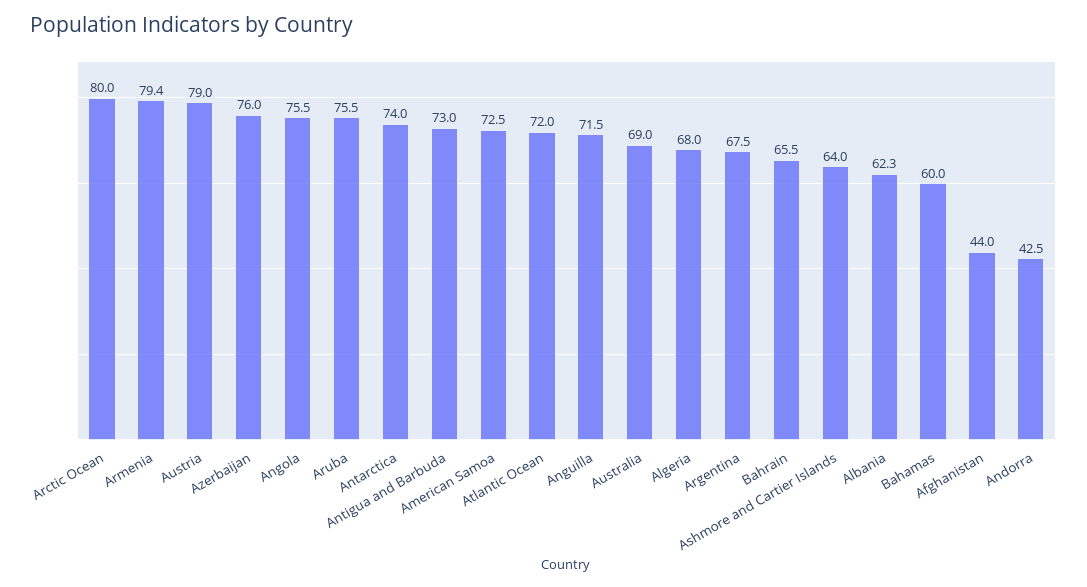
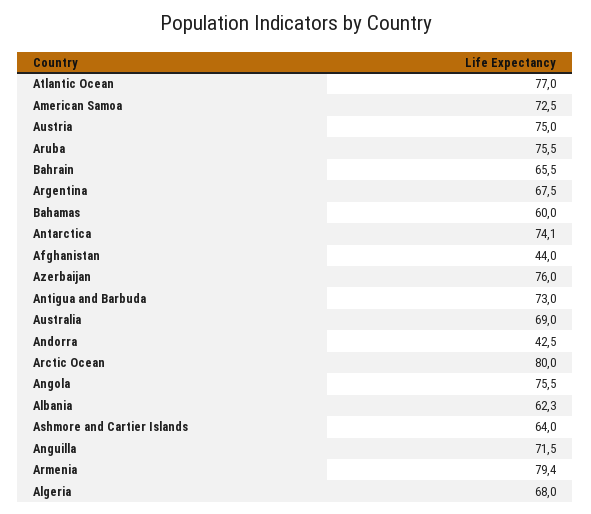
Austria: 79 -> 75
Antarctica: 74 -> 74.1
Atlantic Ocean: 72 -> 77

